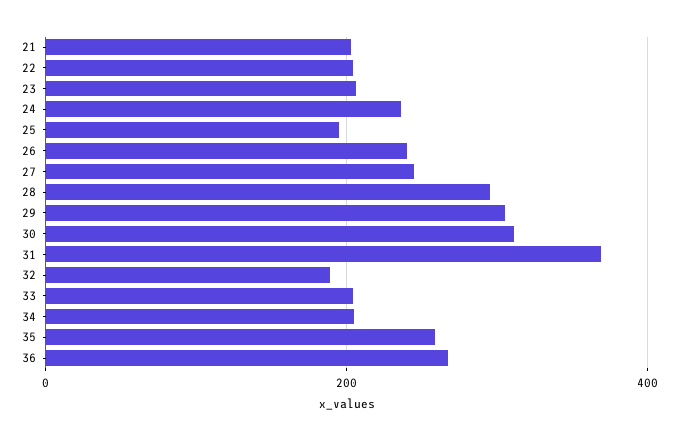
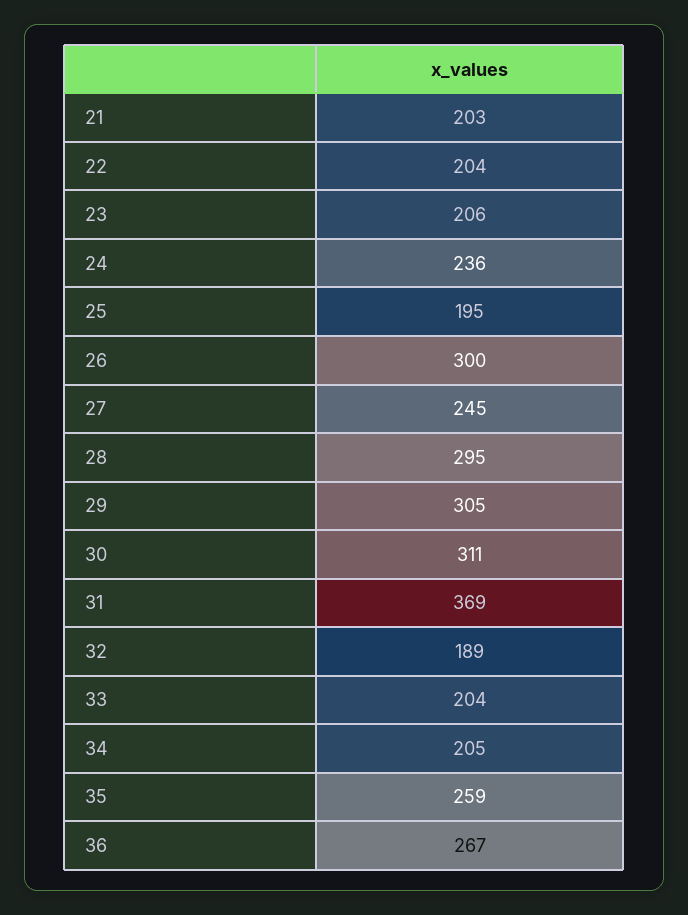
26: 240 -> 300

